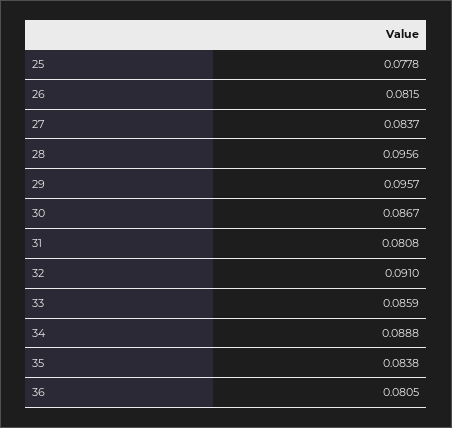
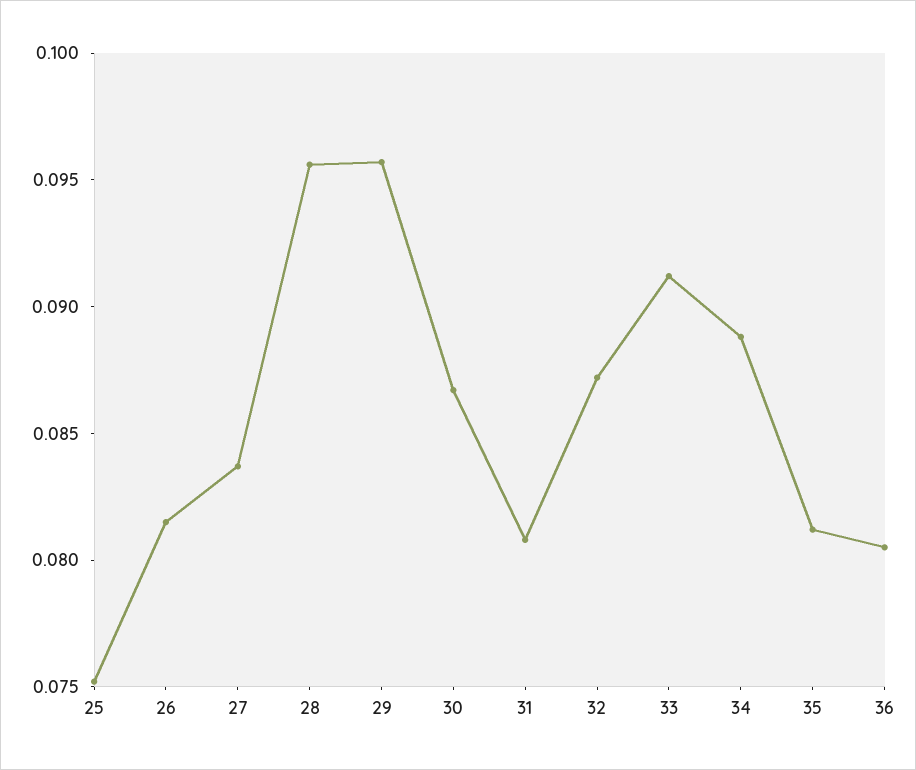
25: 0.0778 -> 0.075
32: 0.091 -> 0.087
33: 0.0859 -> 0.091
35: 0.0838 -> 0.081

